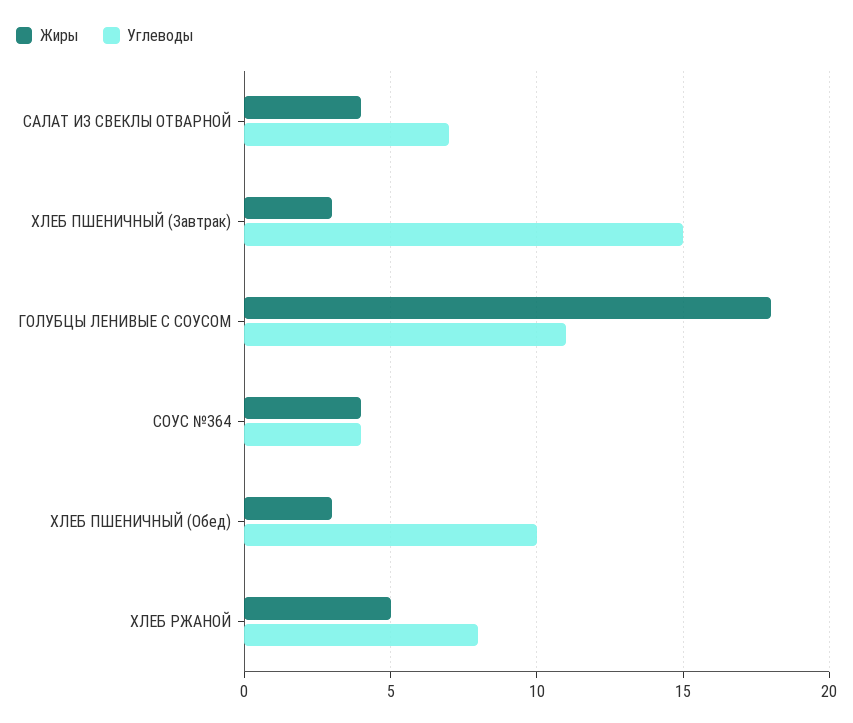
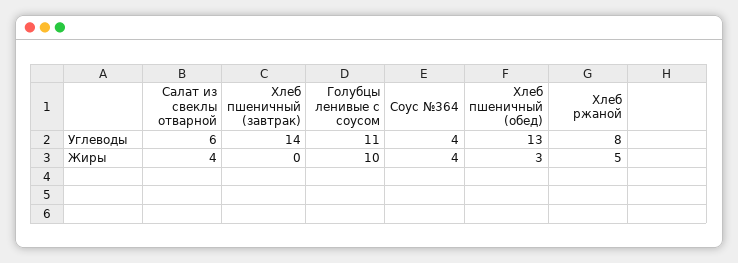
Углеводы, САЛАТ ИЗ СВЕКЛЫ ОТВАРНОЙ: 7 -> 6
Жиры, ХЛЕБ ПШЕНИЧНЫЙ (Завтрак): 3 -> 0
Углеводы, ХЛЕБ ПШЕНИЧНЫЙ (Завтрак): 15 -> 14
Жиры, ГОЛУБЦЫ ЛЕНИВЫЕ С СОУСОМ: 18 -> 10
Углеводы, ХЛЕБ ПШЕНИЧНЫЙ (Обед): 10 -> 13

